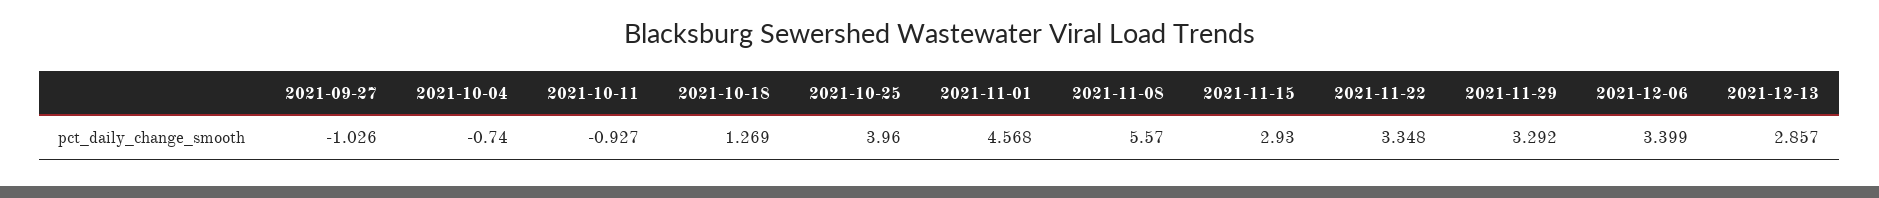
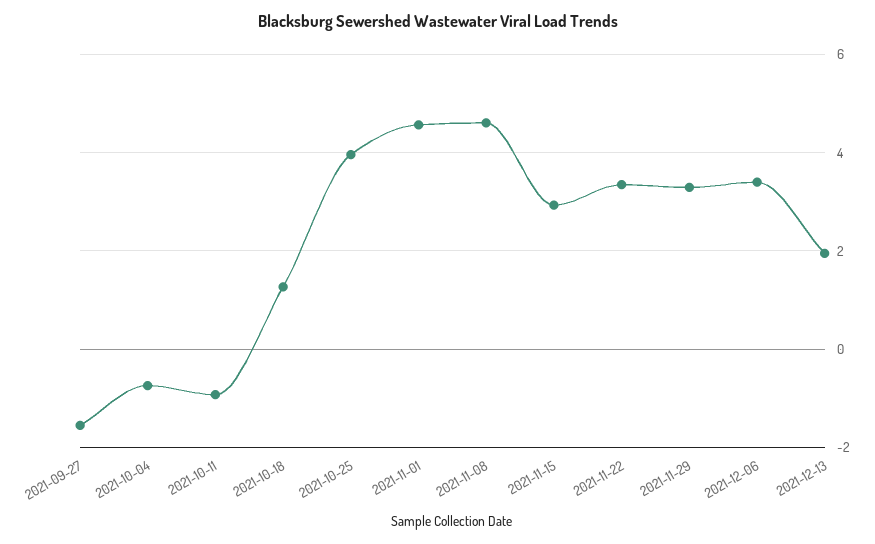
2021-09-27: -1.026 -> -1.6
2021-11-08: 5.57 -> 4.6
2021-12-13: 2.857 -> 2

